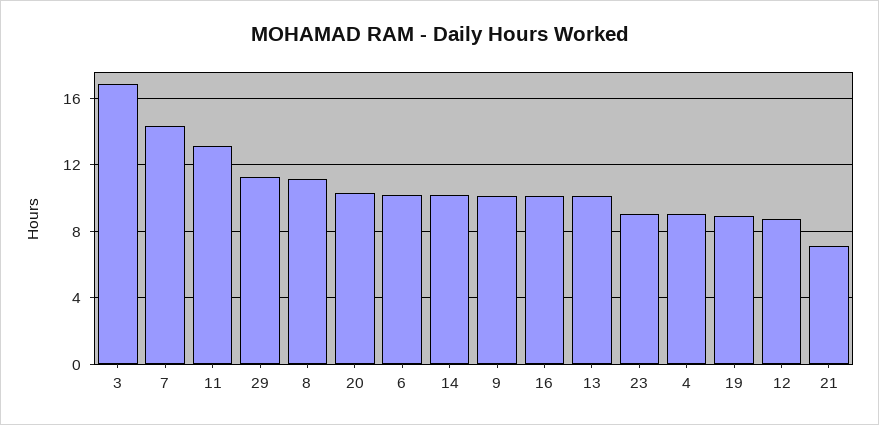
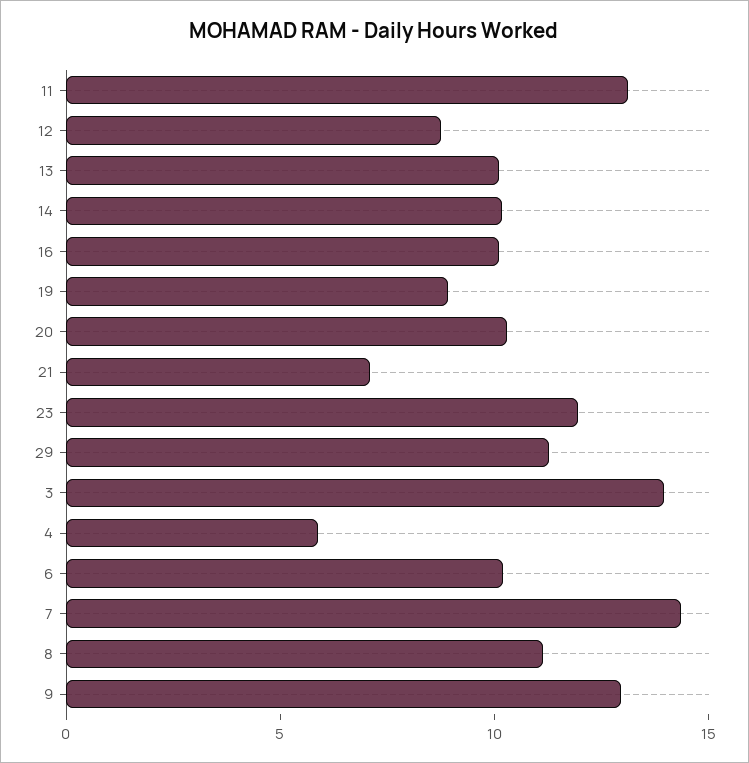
3: 17 -> 14
9: 10 -> 13
23: 9 -> 12
4: 9 -> 6

